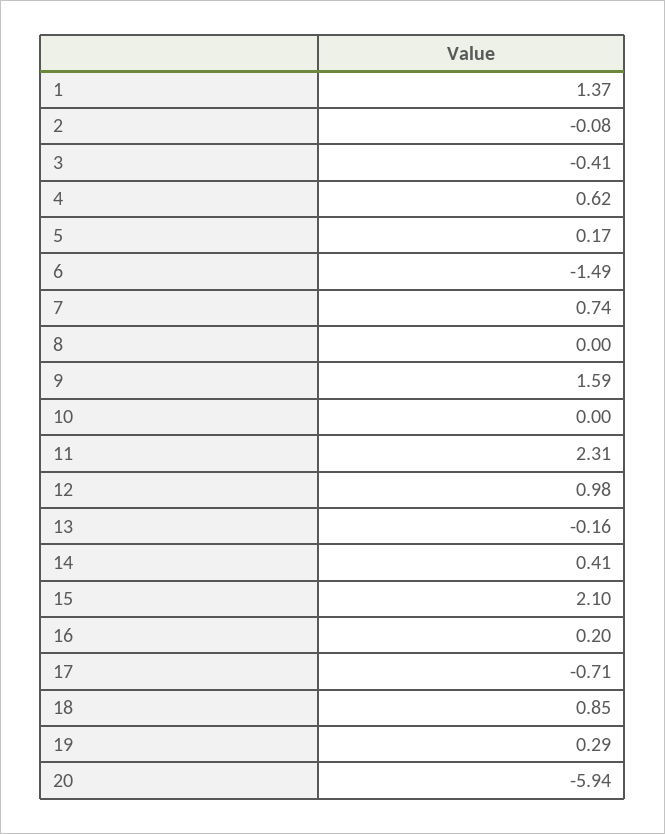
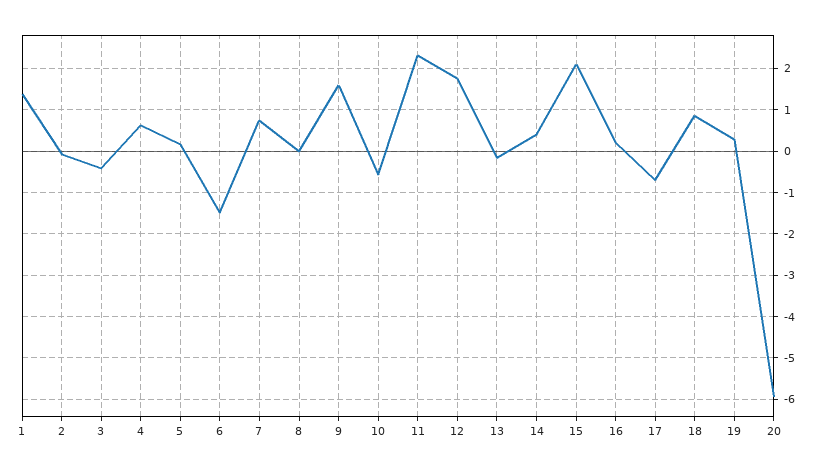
10: 0 -> -0.6
12: 0.98 -> 1.8

